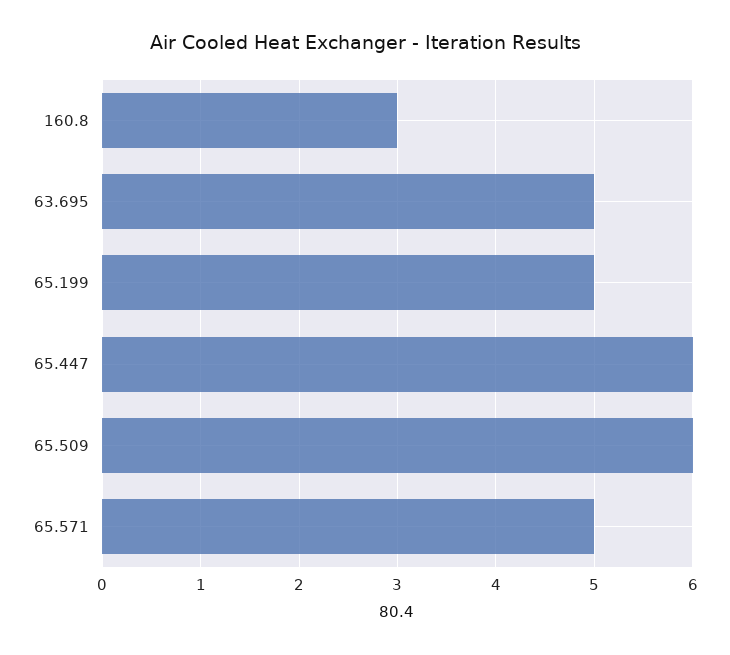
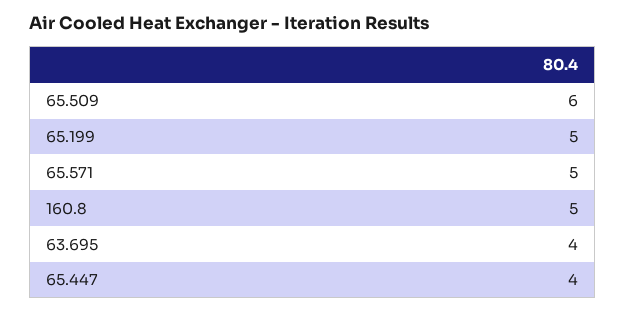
160.8: 3 -> 5
63.695: 5 -> 4
65.447: 6 -> 4

